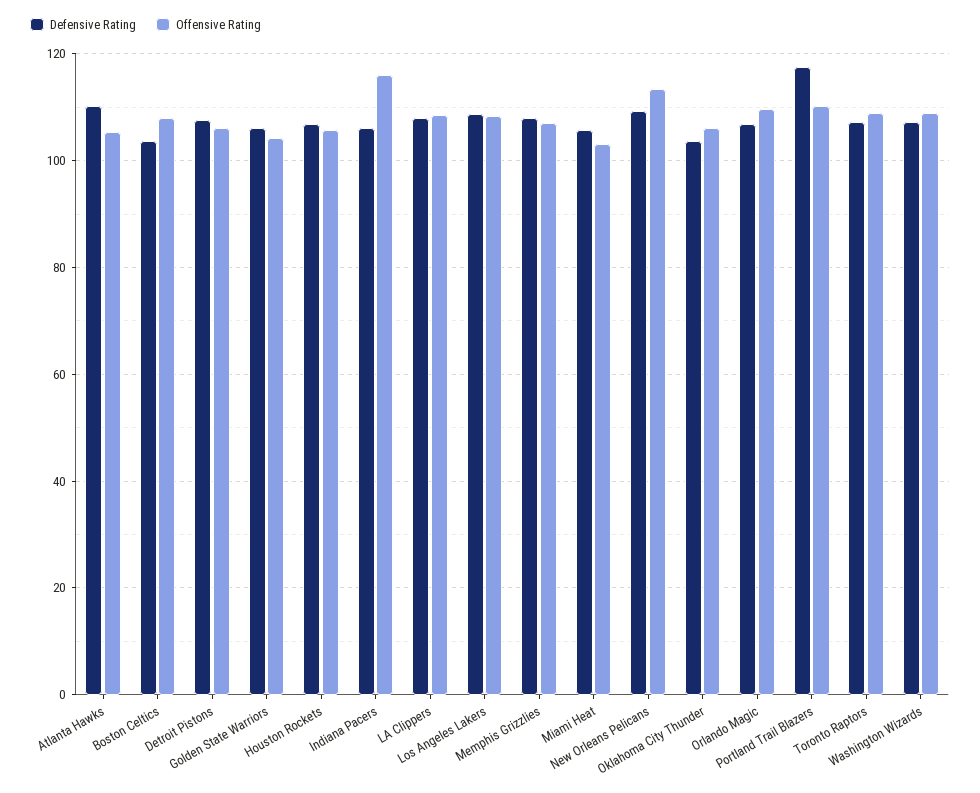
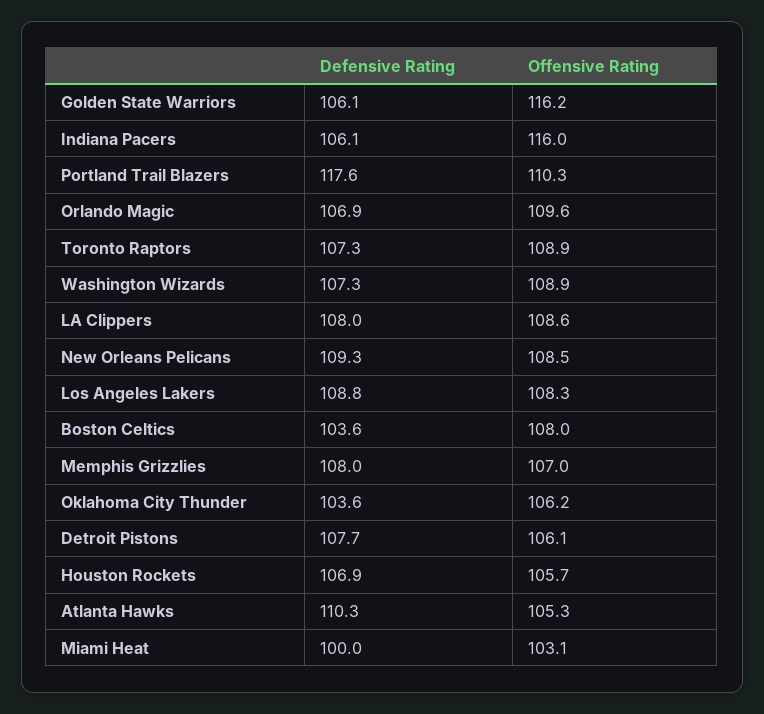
Offensive Rating, Golden State Warriors: 104 -> 116.2
Defensive Rating, Miami Heat: 106 -> 100
Offensive Rating, New Orleans Pelicans: 114 -> 108.5

